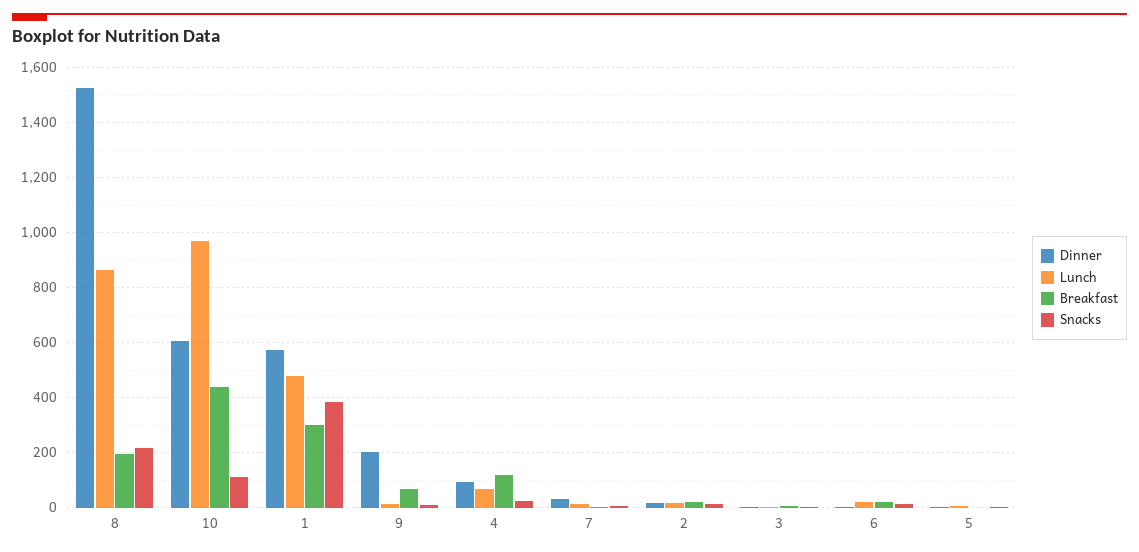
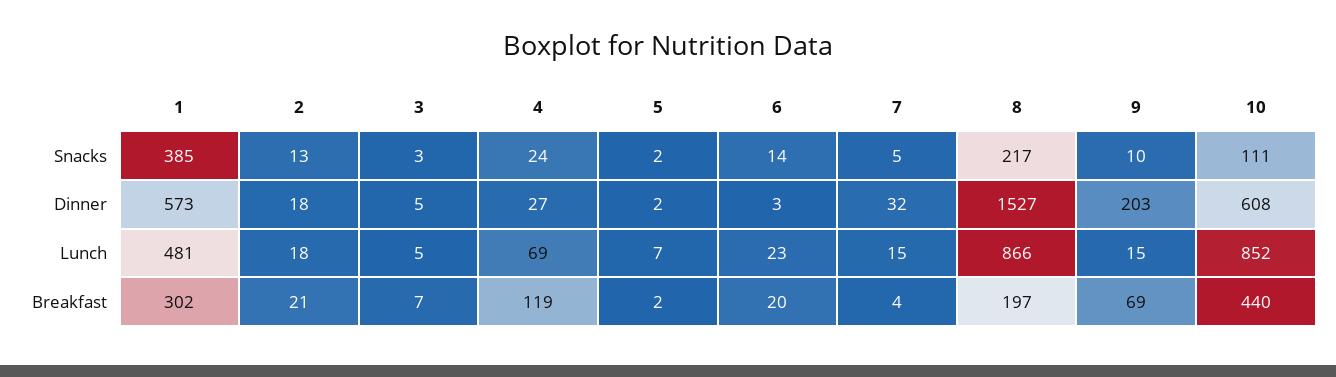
Lunch, 10: 975 -> 852
Dinner, 4: 100 -> 27

